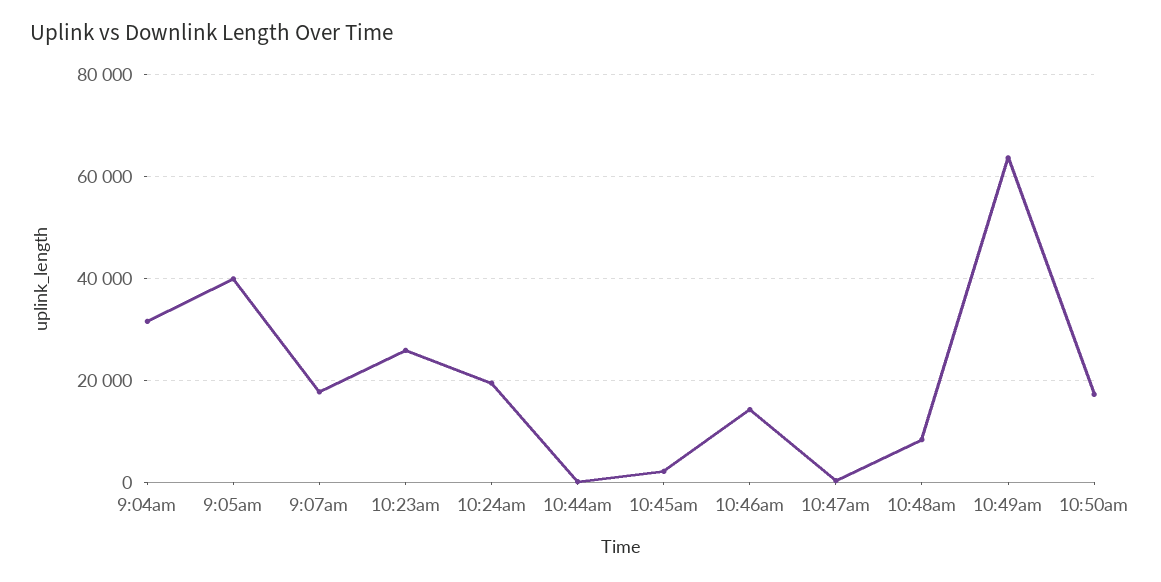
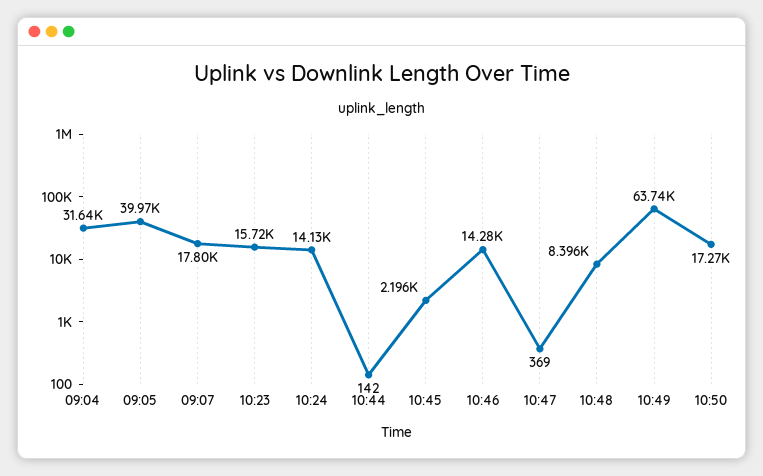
10:23am: 26000 -> 15720
10:24am: 20000 -> 14130

